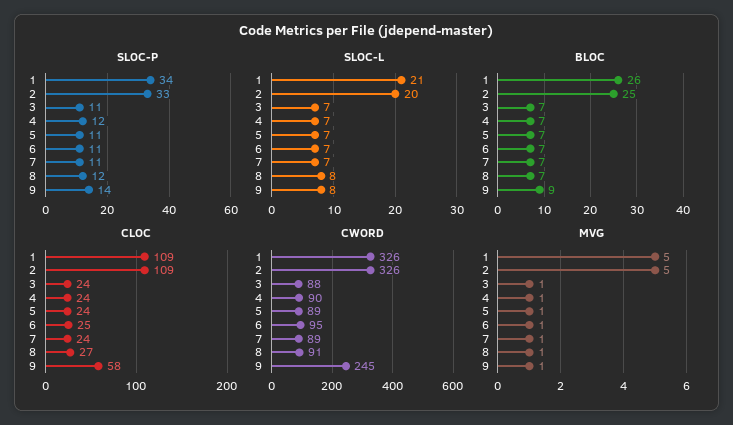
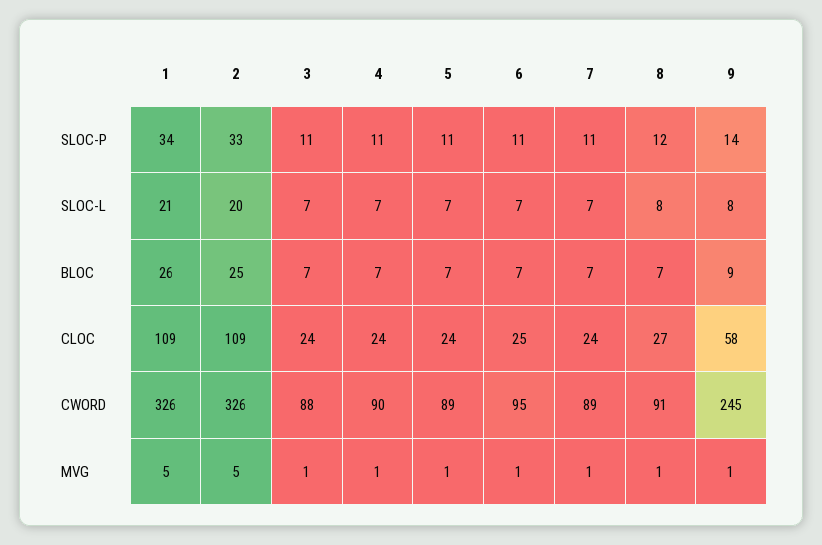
SLOC-P, 4: 12 -> 11

